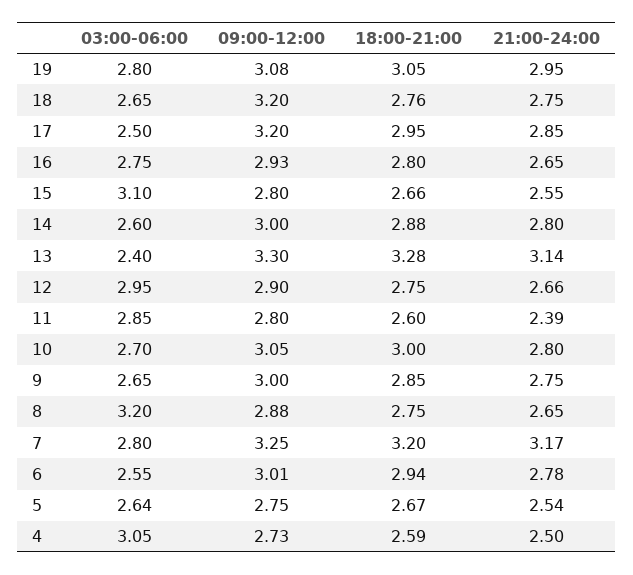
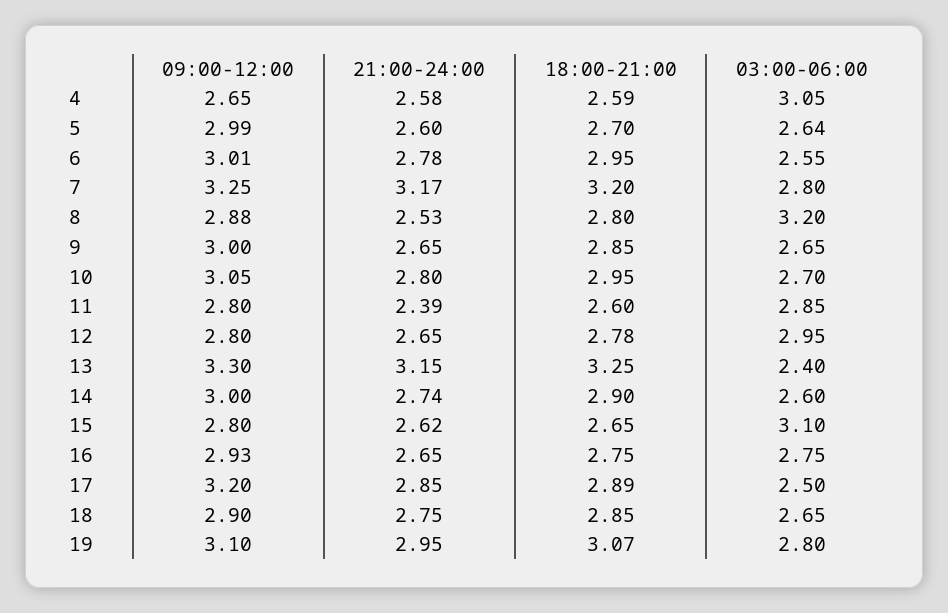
09:00-12:00, 19: 3.08 -> 3.1
18:00-21:00, 19: 3.05 -> 3.07
09:00-12:00, 18: 3.2 -> 2.9
18:00-21:00, 18: 2.76 -> 2.85
18:00-21:00, 17: 2.95 -> 2.89
18:00-21:00, 16: 2.8 -> 2.75
18:00-21:00, 15: 2.66 -> 2.65
21:00-24:00, 15: 2.55 -> 2.62
18:00-21:00, 14: 2.88 -> 2.9
21:00-24:00, 14: 2.8 -> 2.74
18:00-21:00, 13: 3.28 -> 3.25
21:00-24:00, 13: 3.14 -> 3.15
09:00-12:00, 12: 2.9 -> 2.8
18:00-21:00, 12: 2.75 -> 2.78
21:00-24:00, 12: 2.66 -> 2.65
18:00-21:00, 10: 3 -> 2.95
21:00-24:00, 9: 2.75 -> 2.65
18:00-21:00, 8: 2.75 -> 2.8
21:00-24:00, 8: 2.65 -> 2.53
18:00-21:00, 6: 2.94 -> 2.95
09:00-12:00, 5: 2.75 -> 2.99
18:00-21:00, 5: 2.67 -> 2.7
21:00-24:00, 5: 2.54 -> 2.6
09:00-12:00, 4: 2.73 -> 2.65
21:00-24:00, 4: 2.5 -> 2.58

